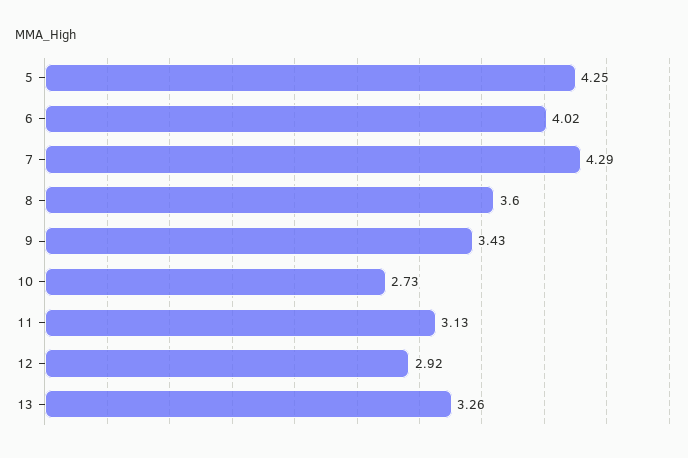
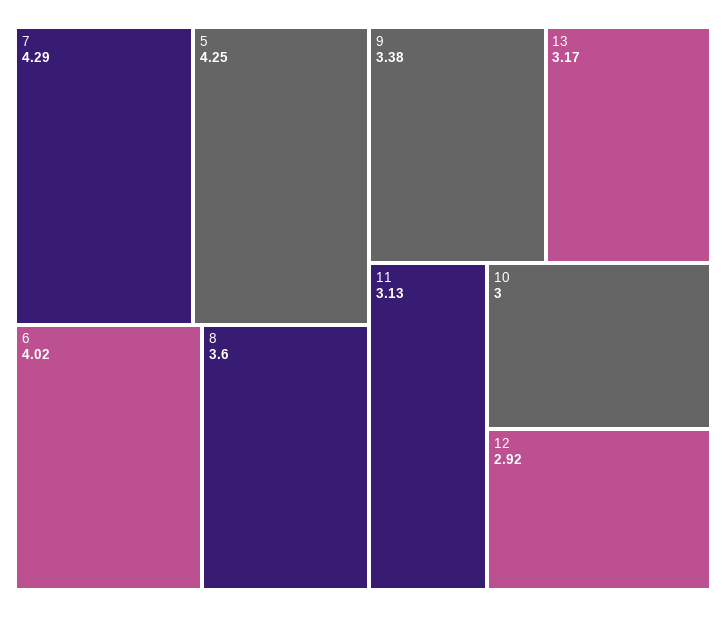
9: 3.43 -> 3.38
10: 2.73 -> 3
13: 3.26 -> 3.17

